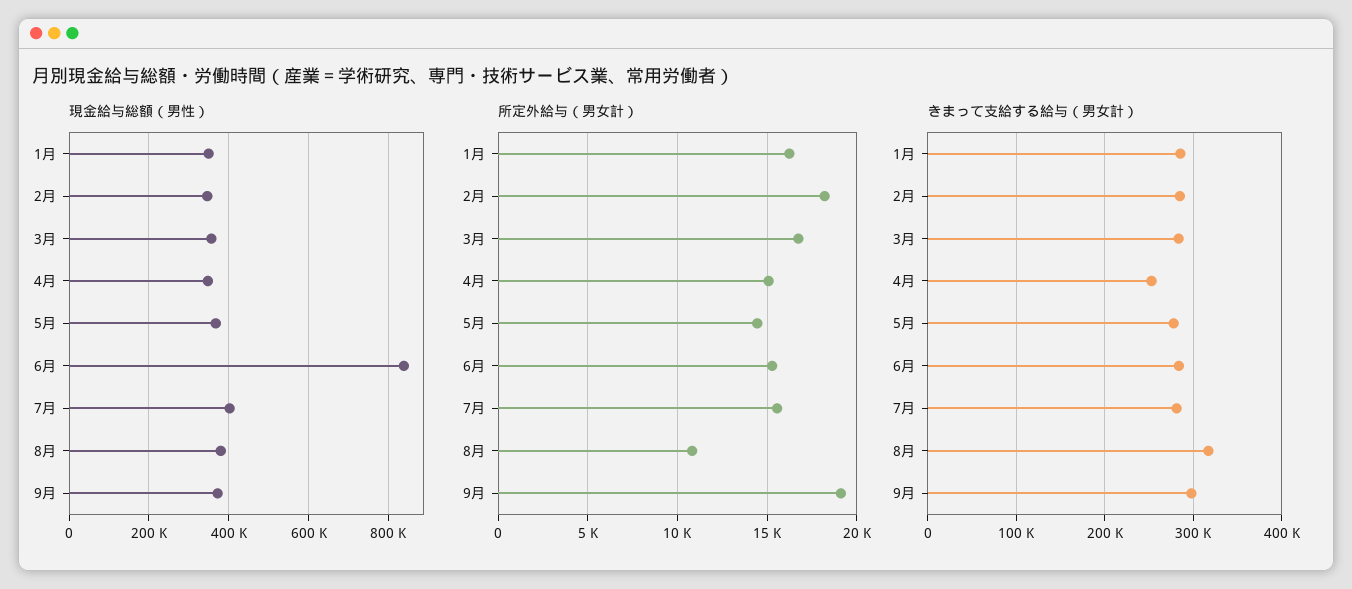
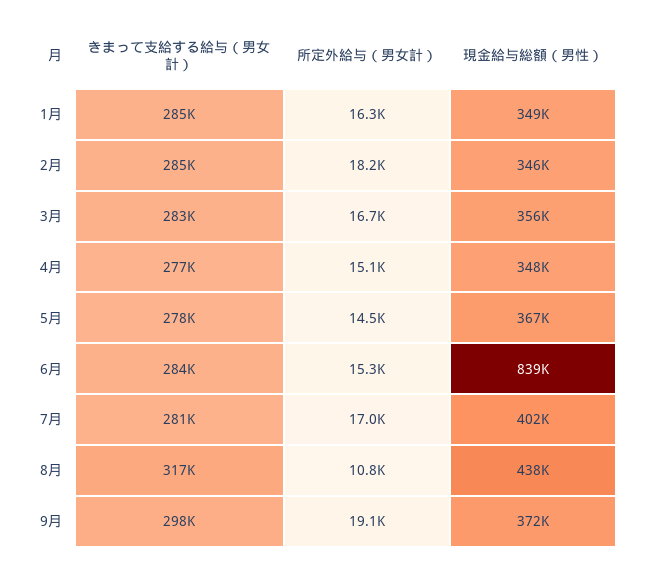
現金給与総額（男性）, 8月: 380000 -> 438000
所定外給与（男女計）, 7月: 15500 -> 17000
きまって支給する給与（男女計）, 4月: 250000 -> 277000

